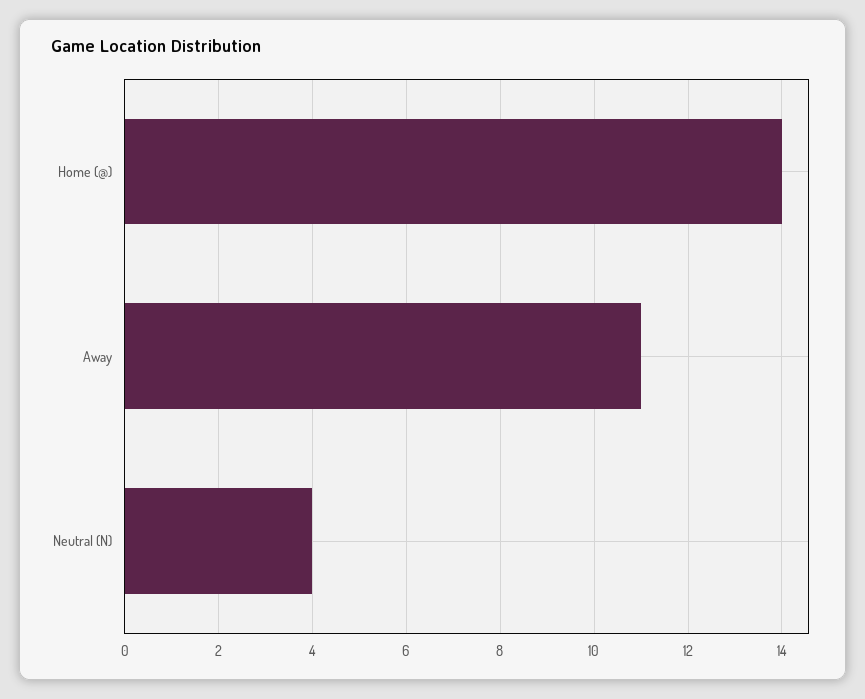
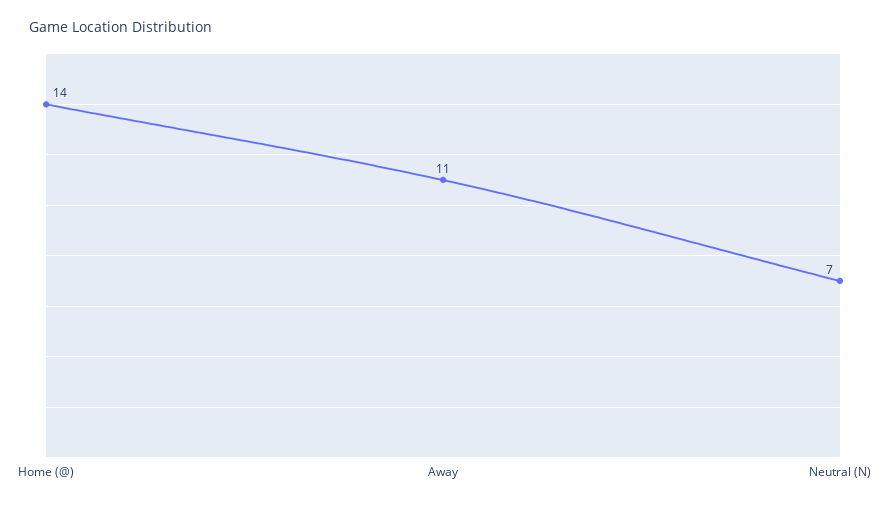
Neutral (N): 4 -> 7

